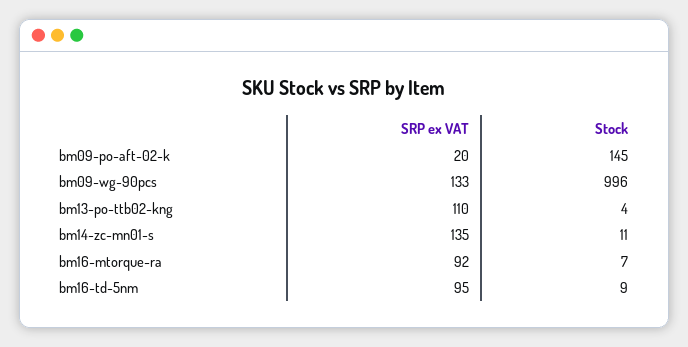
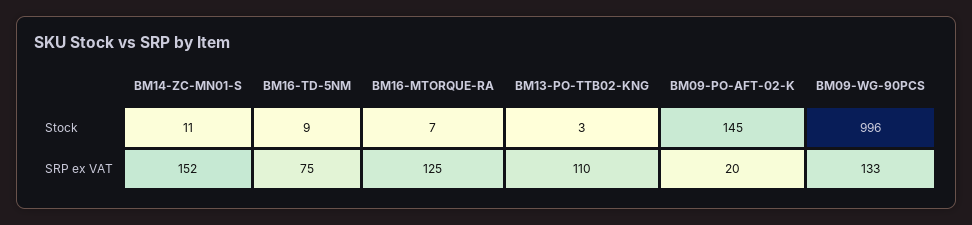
Stock, bm13-po-ttb02-kng: 4 -> 3
SRP ex VAT, bm14-zc-mn01-s: 135 -> 152
SRP ex VAT, bm16-mtorque-ra: 92 -> 125
SRP ex VAT, bm16-td-5nm: 95 -> 75

